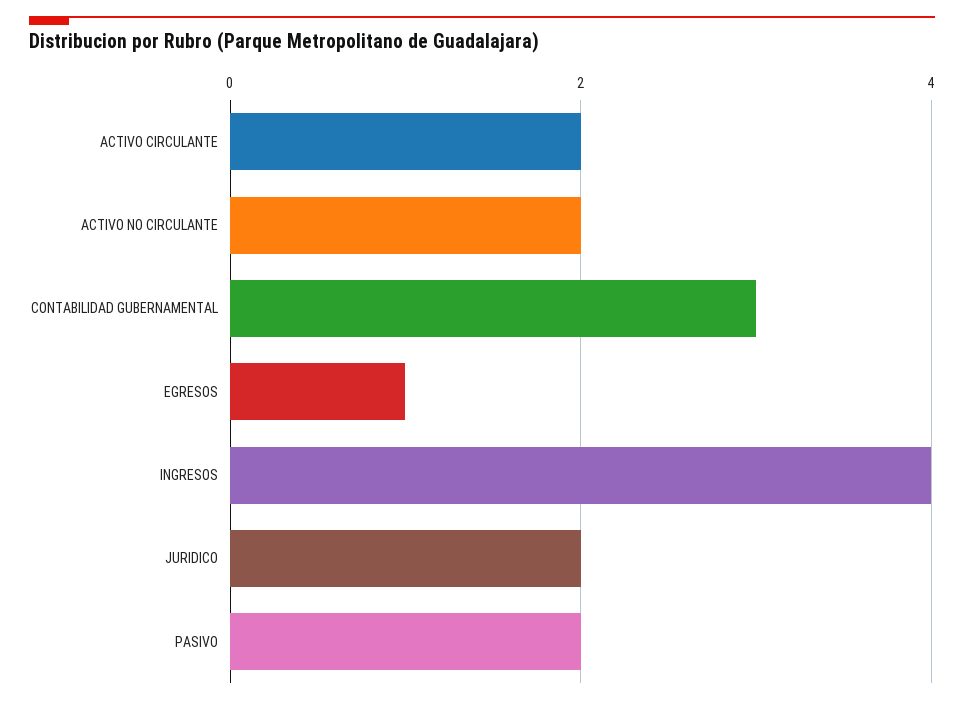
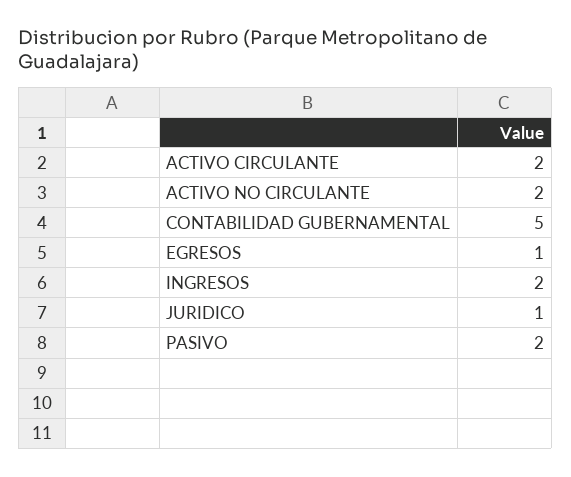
CONTABILIDAD GUBERNAMENTAL: 3 -> 5
INGRESOS: 4 -> 2
JURIDICO: 2 -> 1

